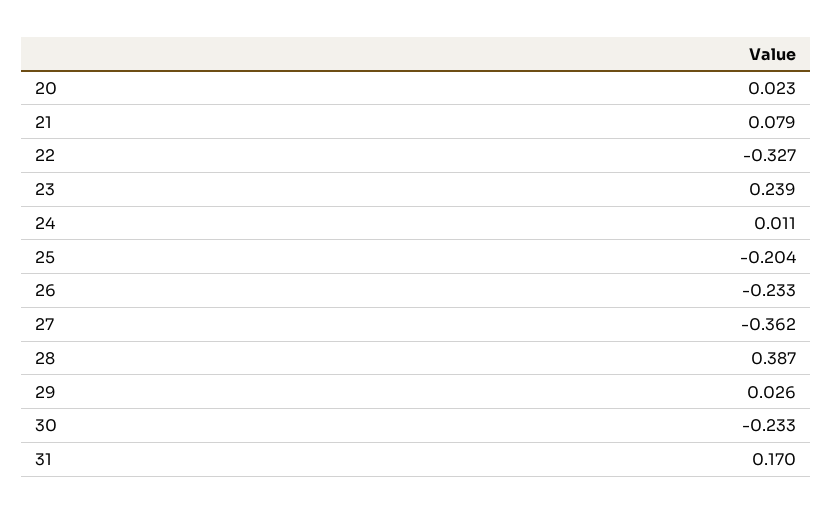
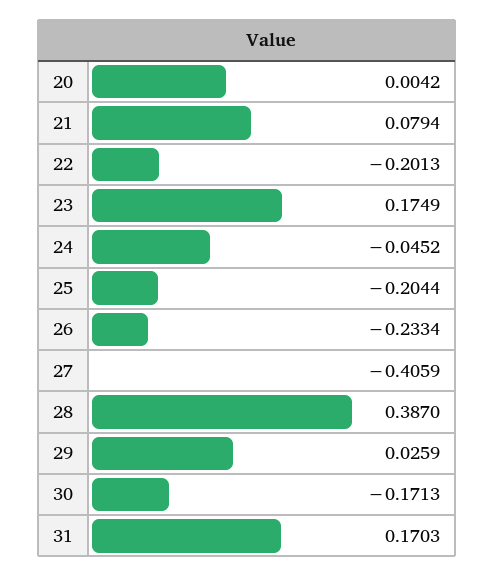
20: 0.023 -> 0.0042
22: -0.327 -> -0.2013
23: 0.239 -> 0.1749
24: 0.011 -> -0.0452
27: -0.362 -> -0.4059
30: -0.233 -> -0.1713

